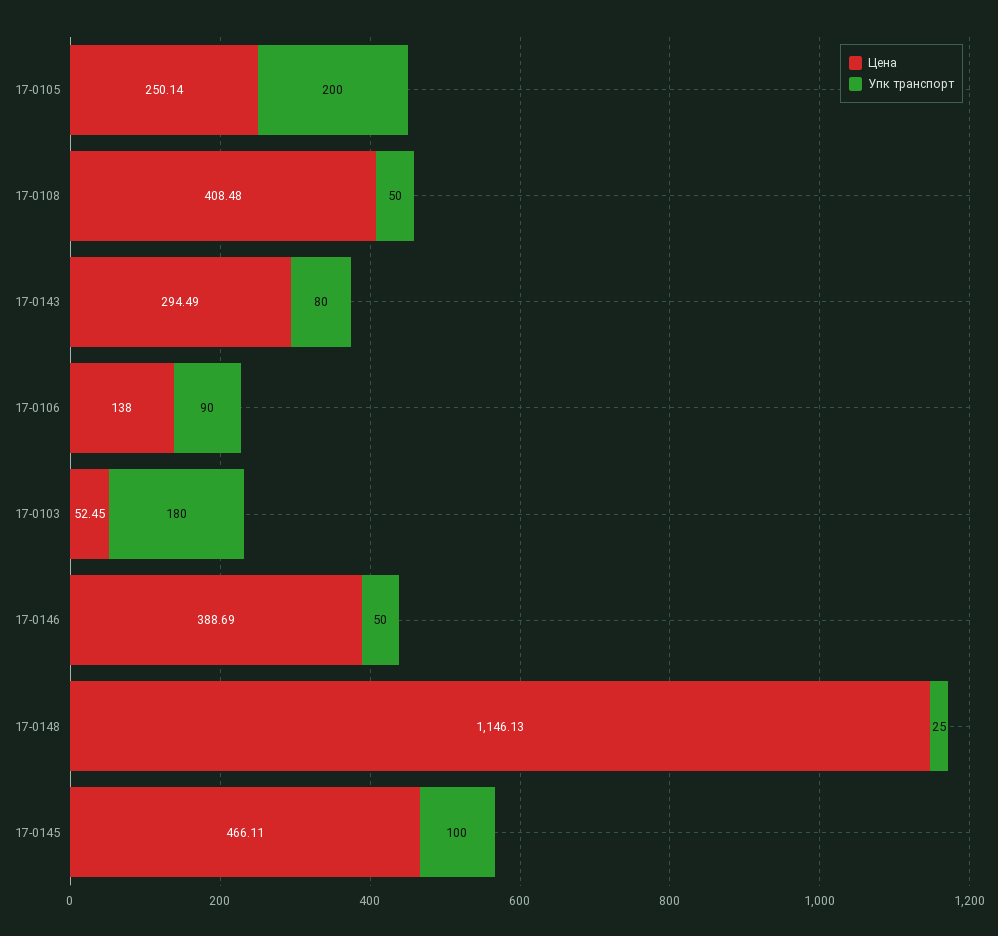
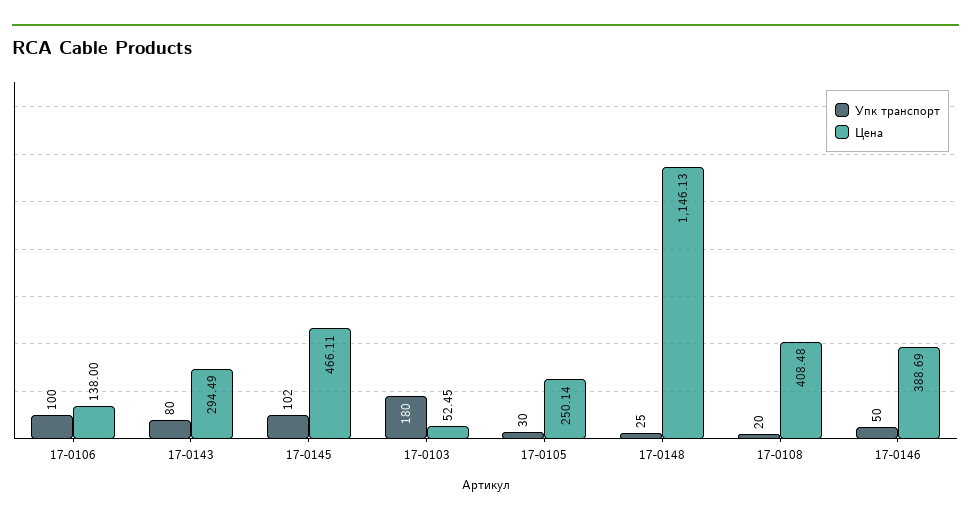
Упк транспорт, 17-0105: 200 -> 30
Упк транспорт, 17-0108: 50 -> 20
Упк транспорт, 17-0106: 90 -> 100
Упк транспорт, 17-0145: 100 -> 102

